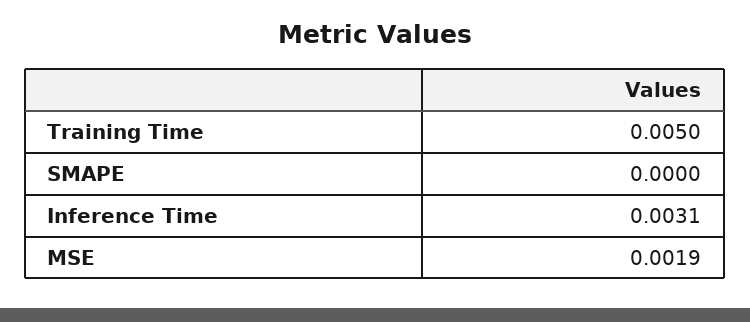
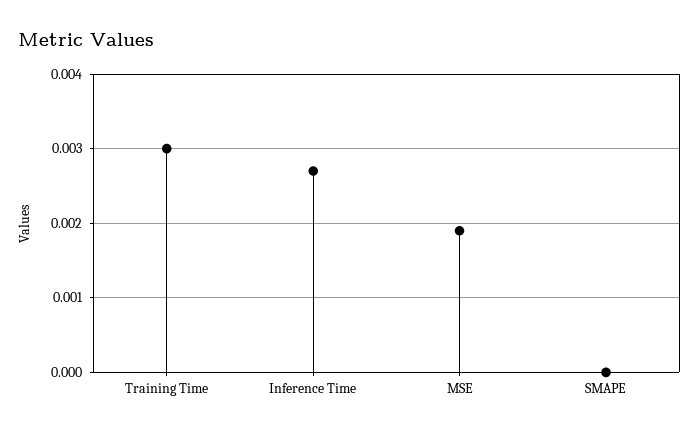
Training Time: 0.005 -> 0.003
Inference Time: 0.0031 -> 0.0027

